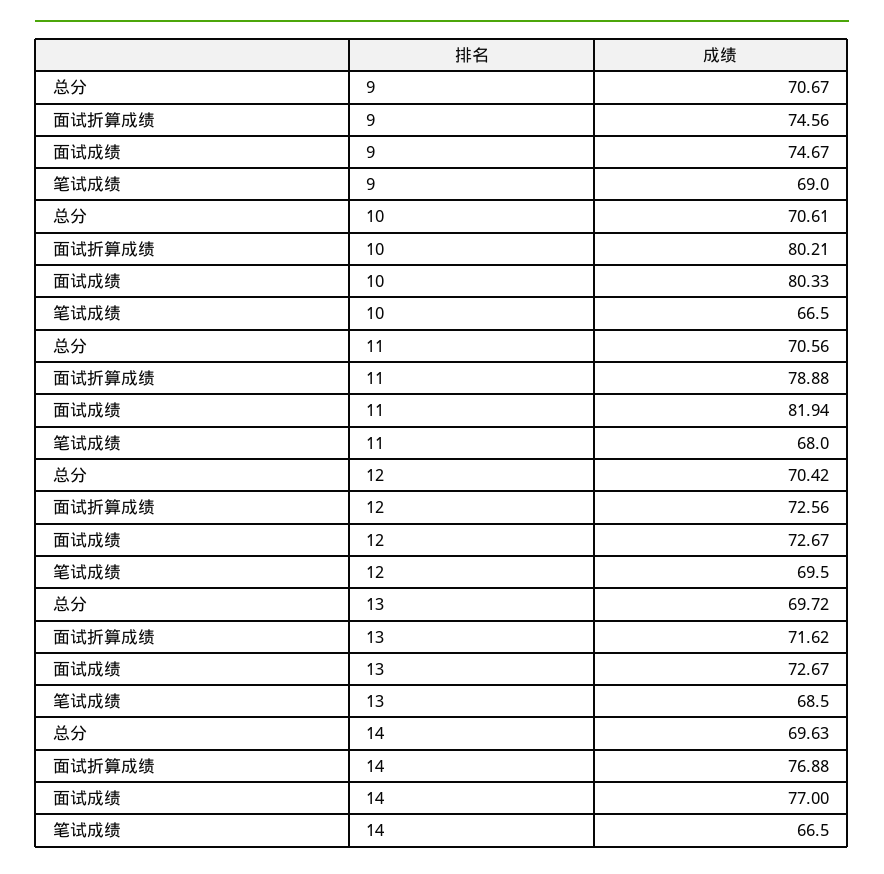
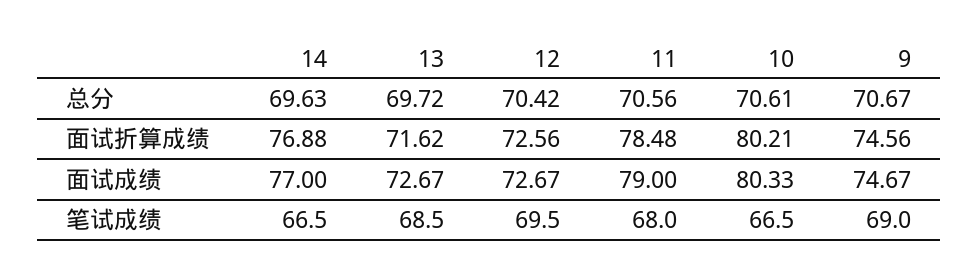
面试折算成绩, 11: 78.88 -> 78.48
面试成绩, 11: 81.94 -> 79

